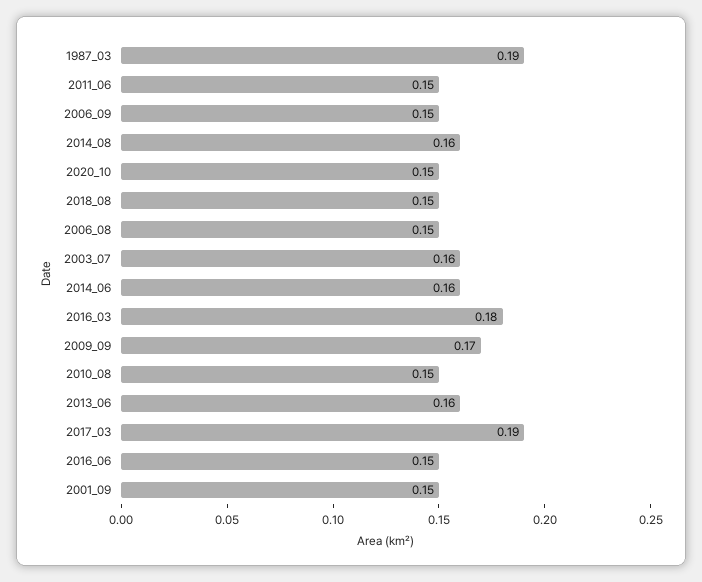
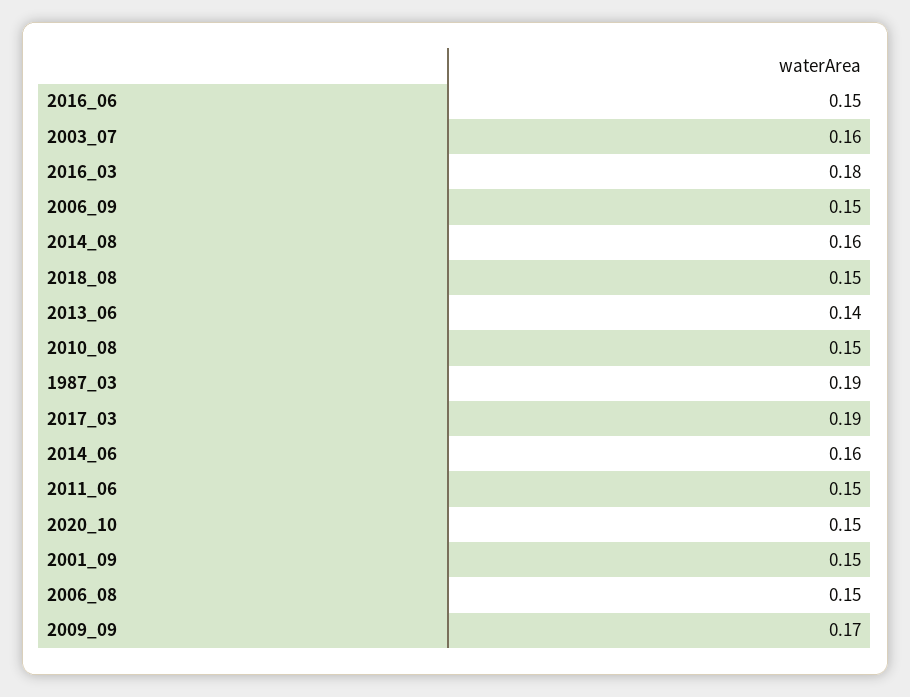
2013_06: 0.16 -> 0.14

